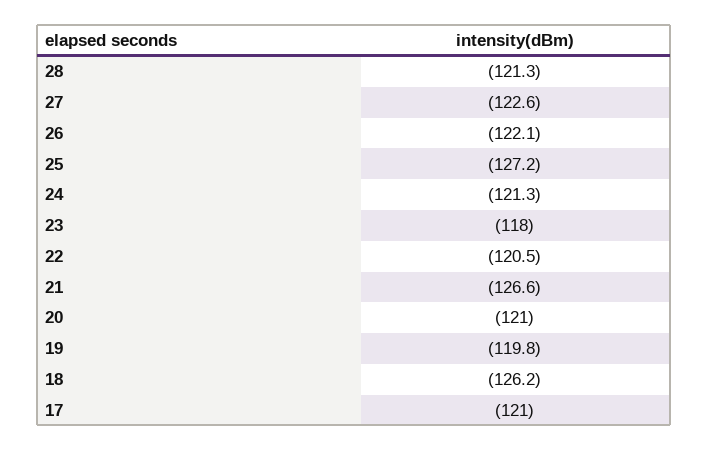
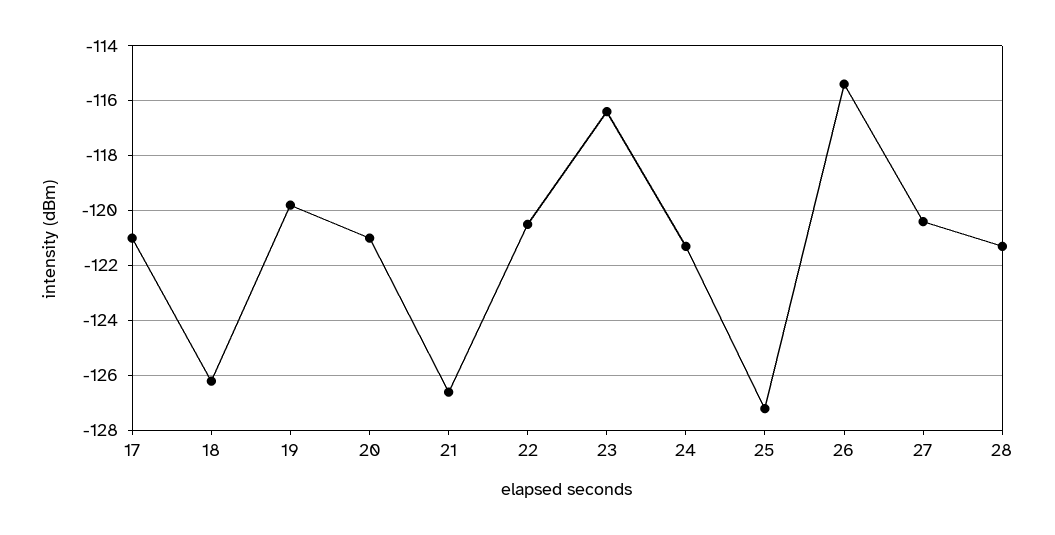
27: -122.6 -> -120.5
26: -122.1 -> -115.5
23: -118 -> -116.5

